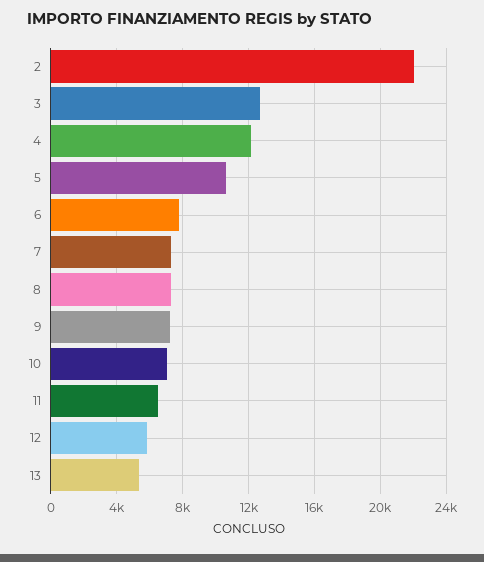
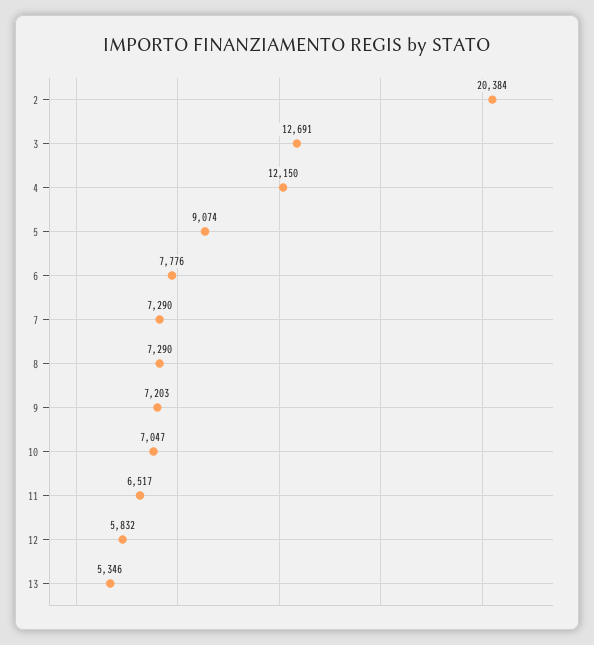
2: 22000 -> 20384
5: 10500 -> 9074

